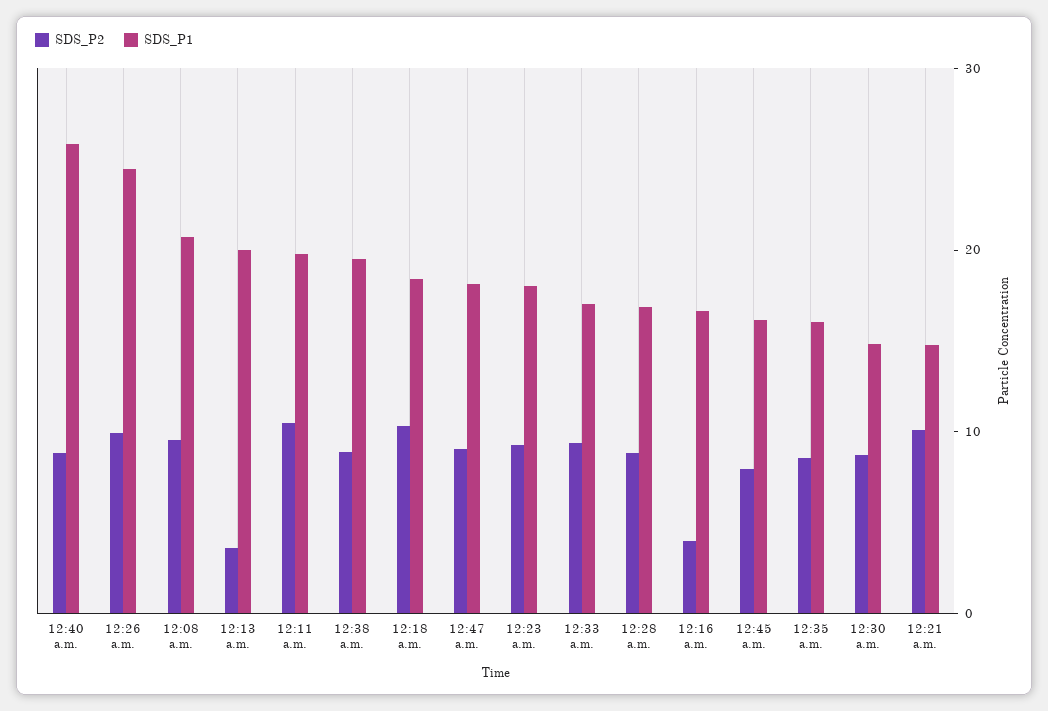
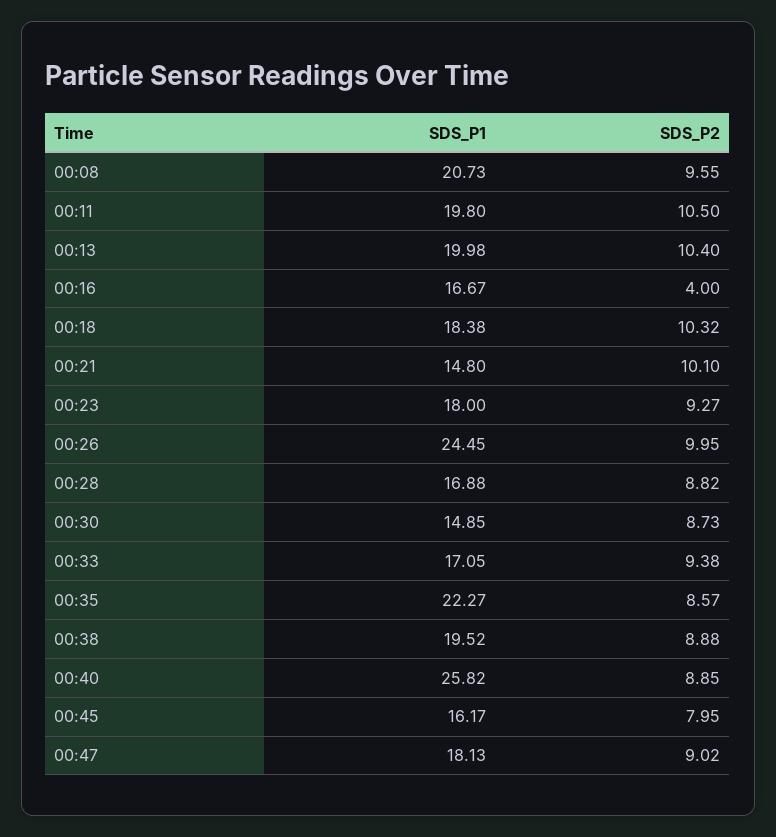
SDS_P2, 12:13 a.m.: 4 -> 10.4
SDS_P1, 12:35 a.m.: 16 -> 22.27

